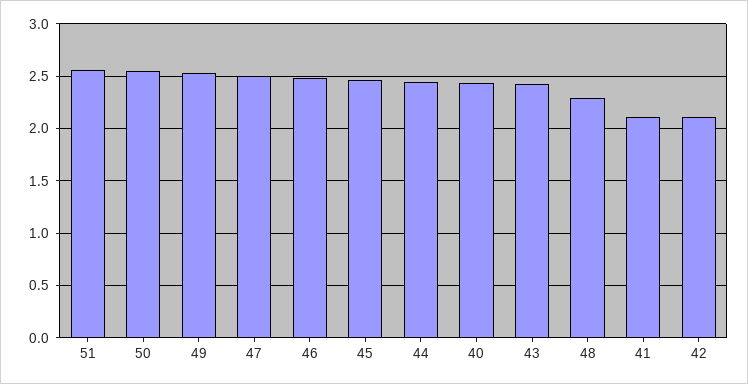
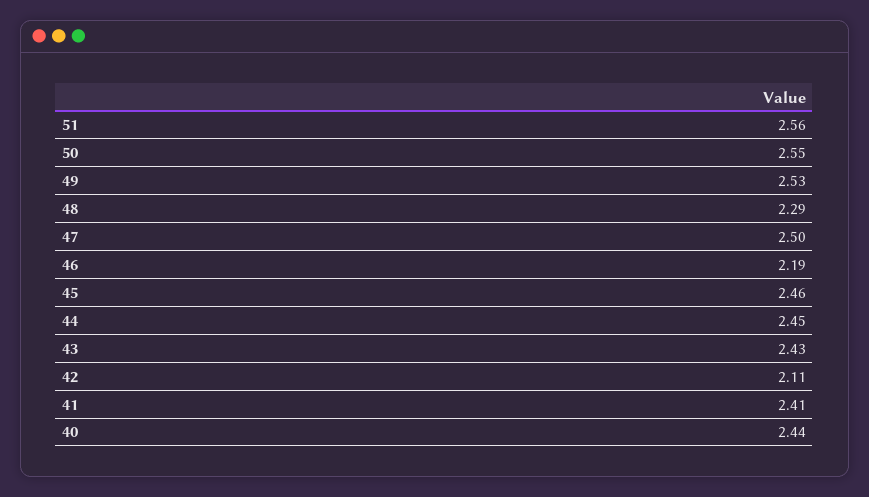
46: 2.5 -> 2.19
41: 2.1 -> 2.41

